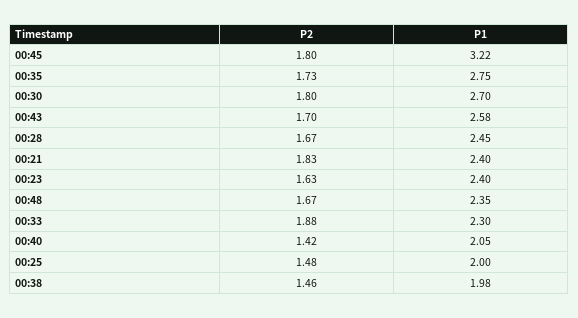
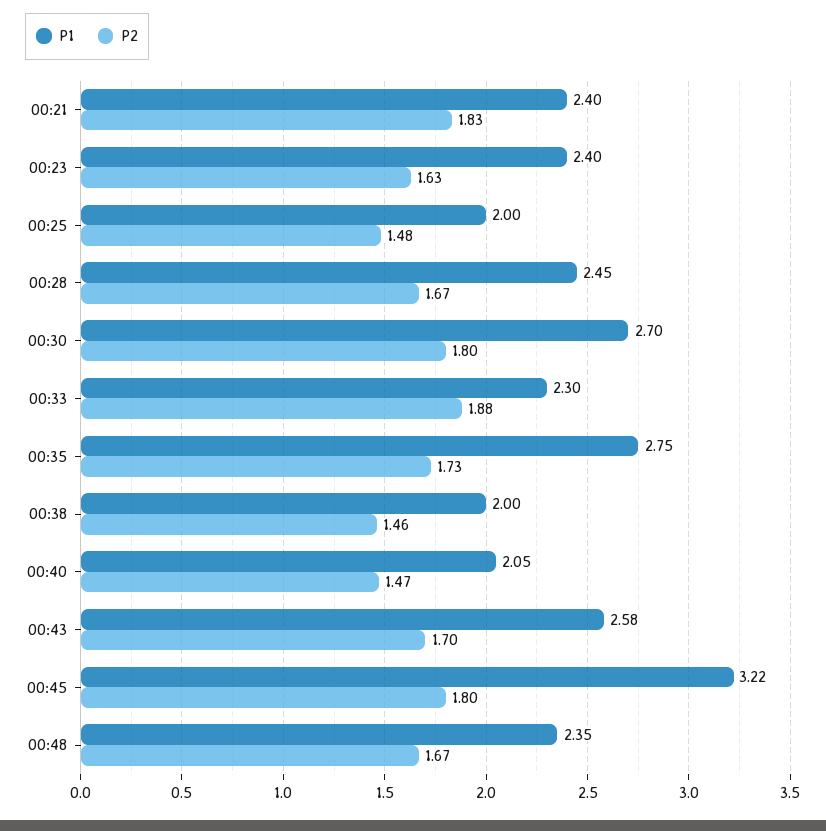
P2, 00:40: 1.42 -> 1.47
P1, 00:38: 1.98 -> 2

